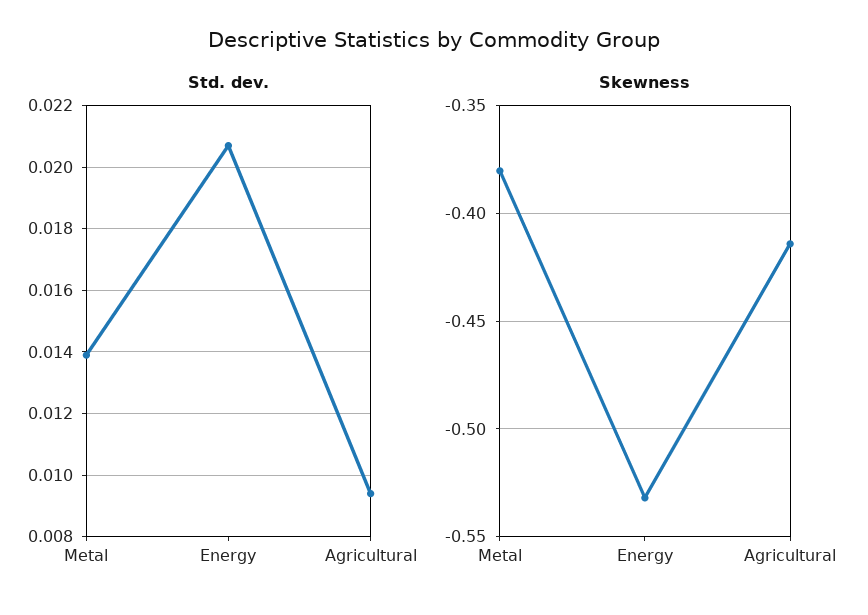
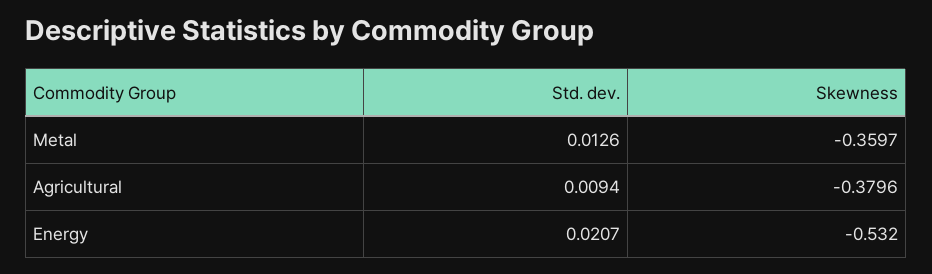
Std. dev., Metal: 0.014 -> 0.0126
Skewness, Metal: -0.38 -> -0.3597
Skewness, Agricultural: -0.415 -> -0.3796

